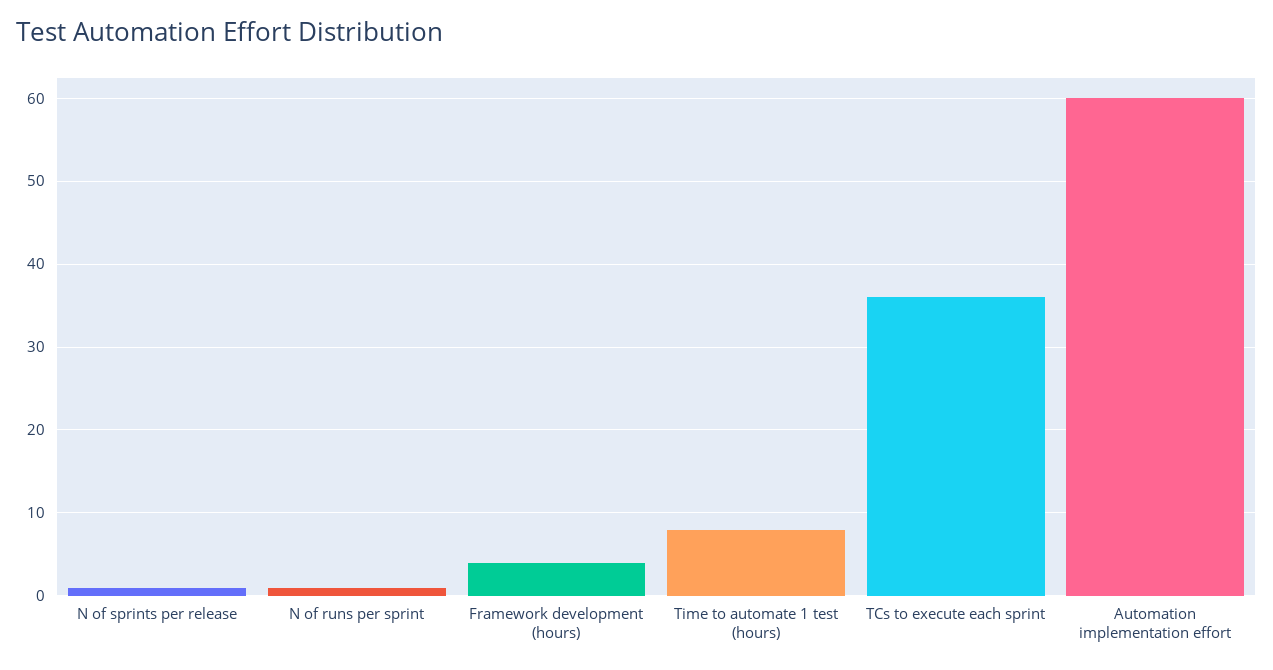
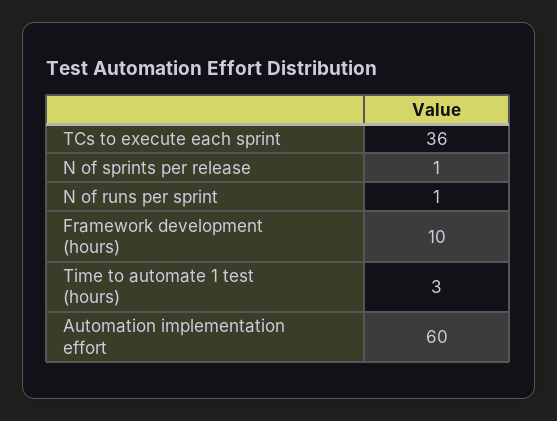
Framework development (hours): 4 -> 10
Time to automate 1 test (hours): 8 -> 3

